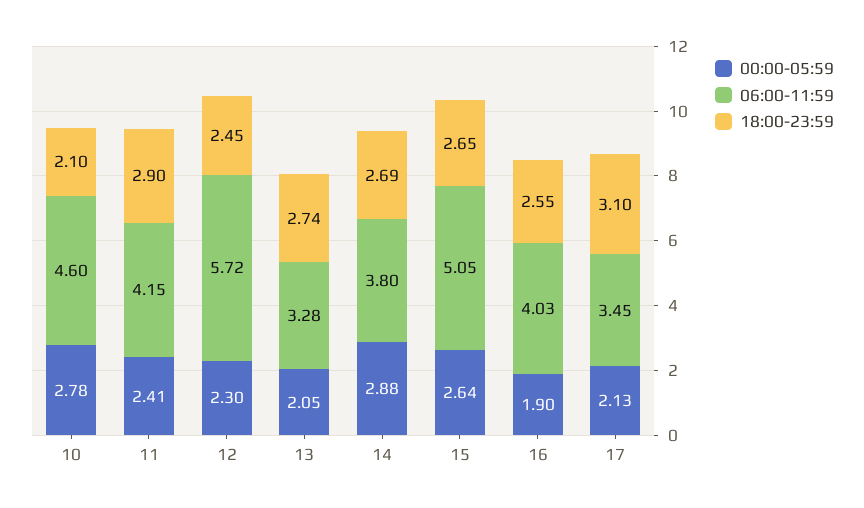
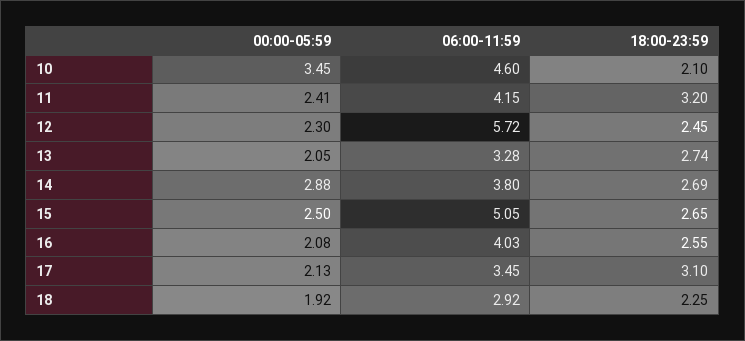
00:00-05:59, 10: 2.78 -> 3.45
18:00-23:59, 11: 2.9 -> 3.2
00:00-05:59, 15: 2.64 -> 2.5
00:00-05:59, 16: 1.9 -> 2.08
00:00-05:59, 18: none -> 1.92
06:00-11:59, 18: none -> 2.92
18:00-23:59, 18: none -> 2.25

